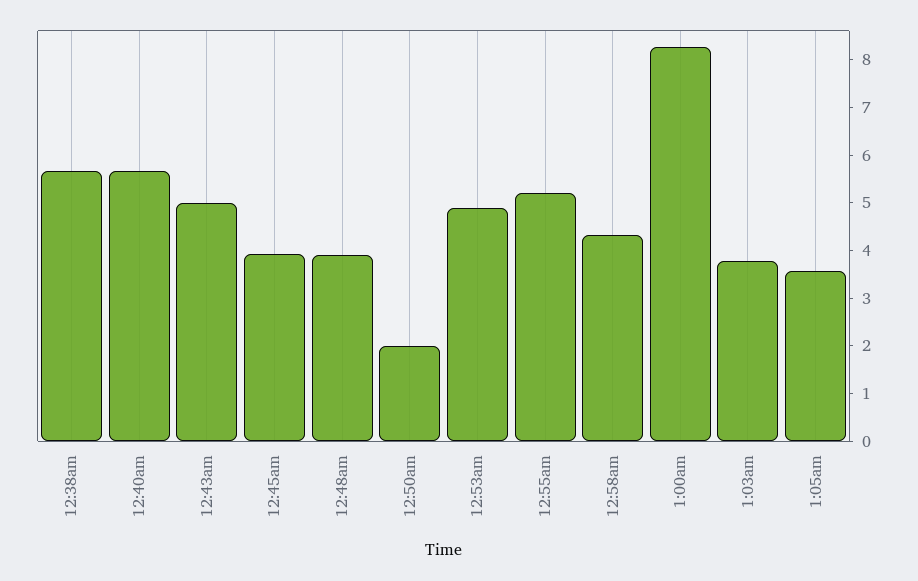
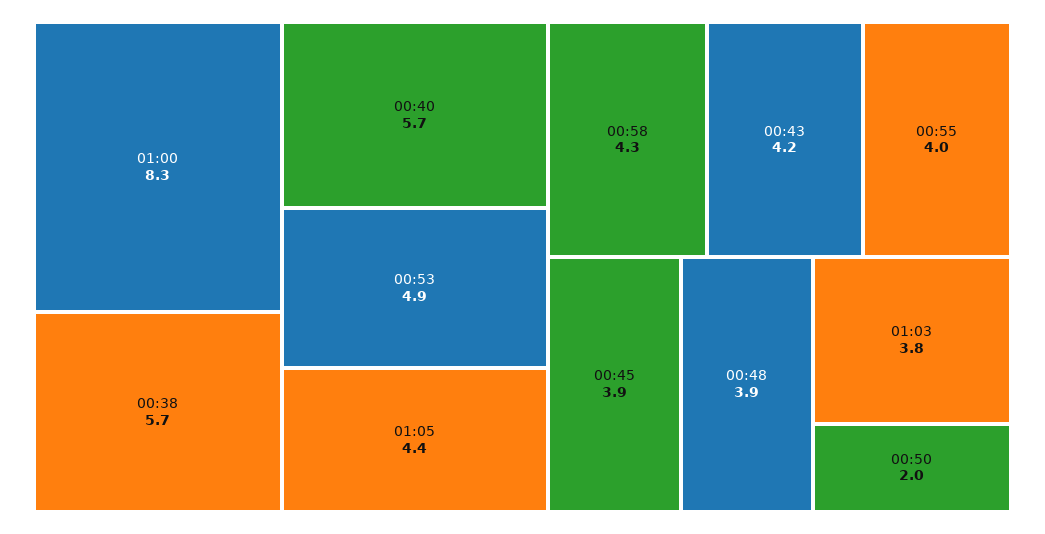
12:43am: 5 -> 4.2
12:55am: 5.2 -> 4
1:05am: 3.6 -> 4.4

